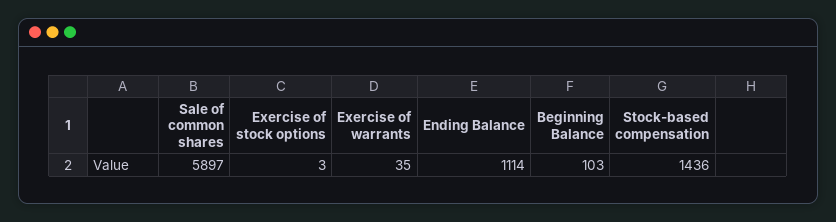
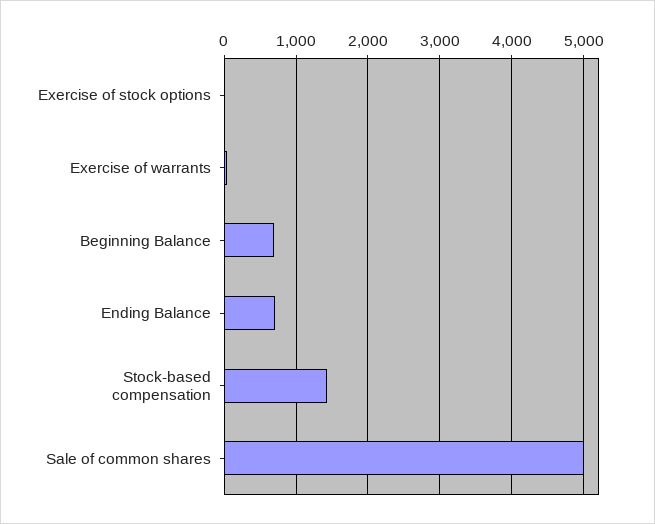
Sale of common shares: 5897 -> 5000
Ending Balance: 1114 -> 700
Beginning Balance: 103 -> 700

